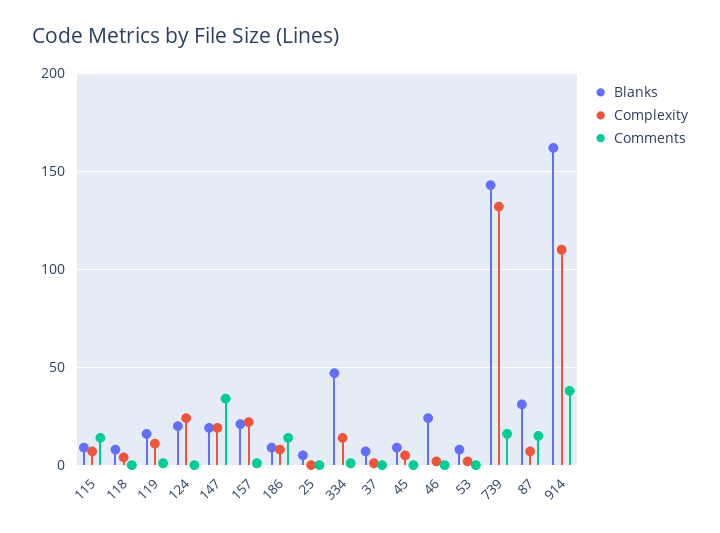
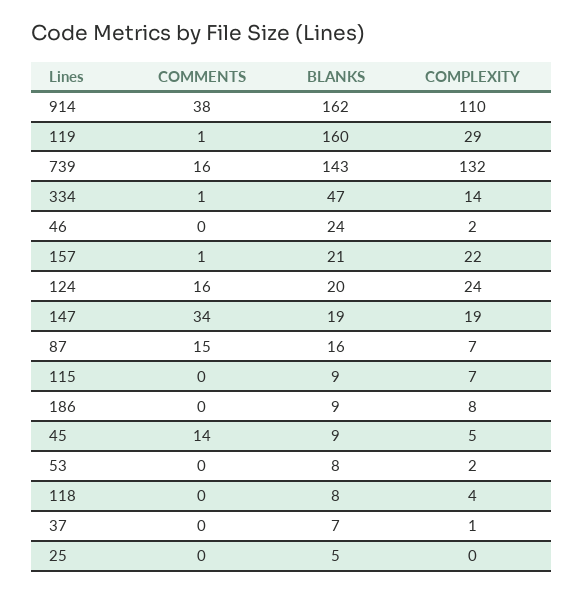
Comments, 115: 15 -> 0
Blanks, 119: 15 -> 160
Complexity, 119: 10 -> 29
Comments, 124: 0 -> 16
Comments, 186: 15 -> 0
Comments, 45: 0 -> 14
Blanks, 87: 30 -> 16

